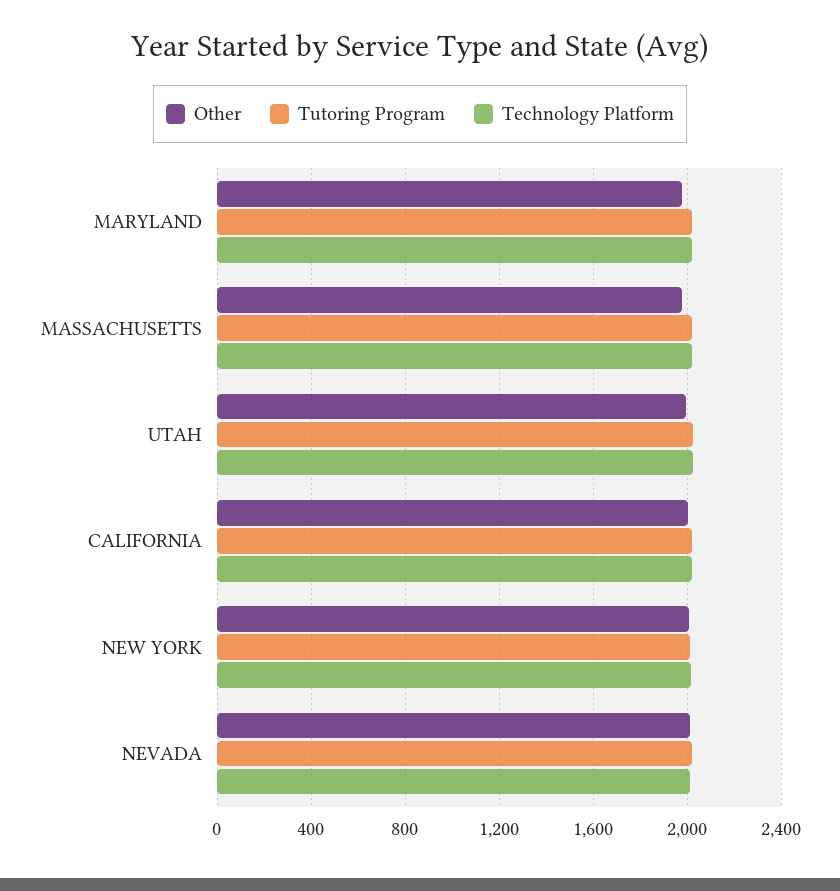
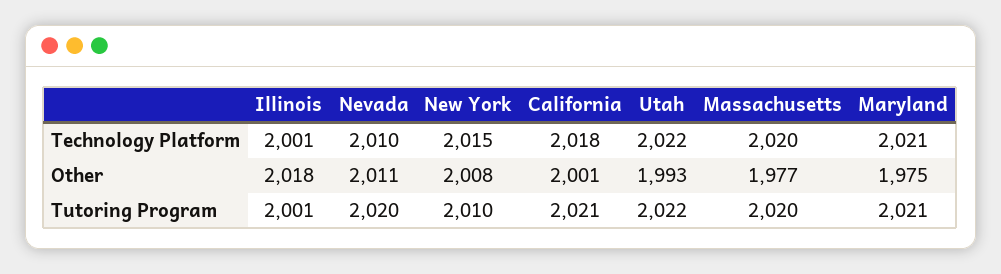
Technology Platform, Illinois: none -> 2001
Other, Illinois: none -> 2018
Tutoring Program, Illinois: none -> 2001

